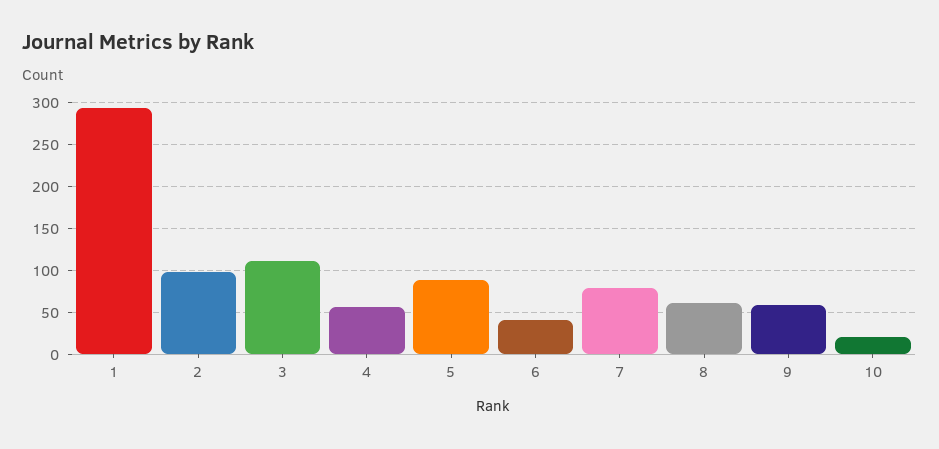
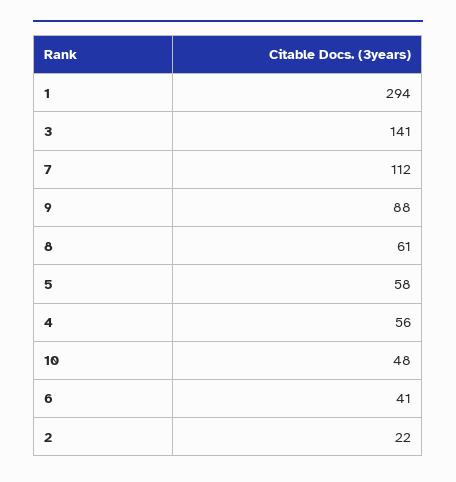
2: 100 -> 22
3: 110 -> 141
5: 90 -> 58
7: 80 -> 112
9: 60 -> 88
10: 20 -> 48

